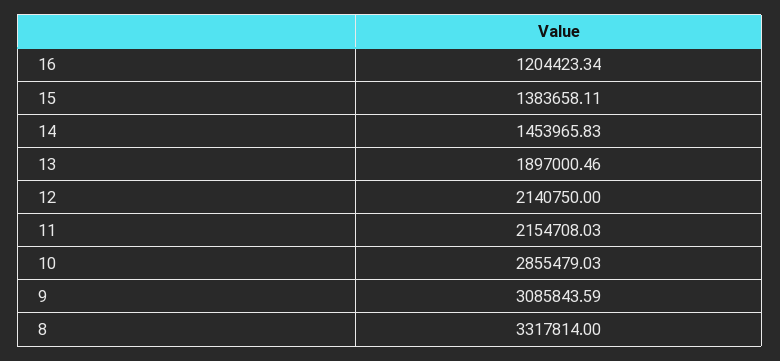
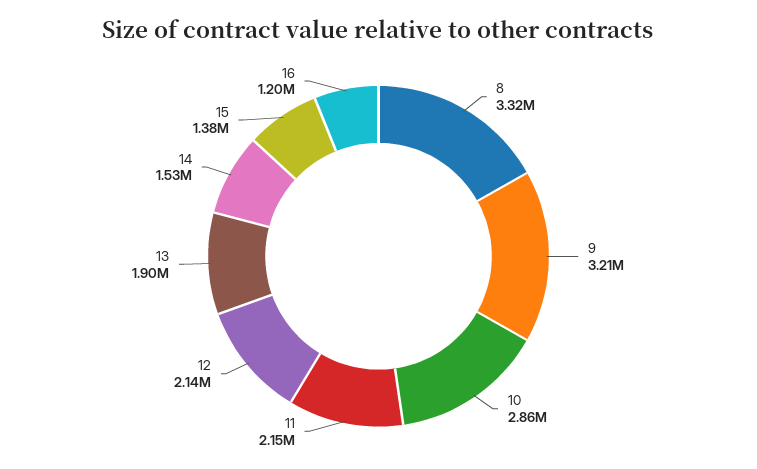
14: 1453965.83 -> 1530000
9: 3085843.59 -> 3210000

